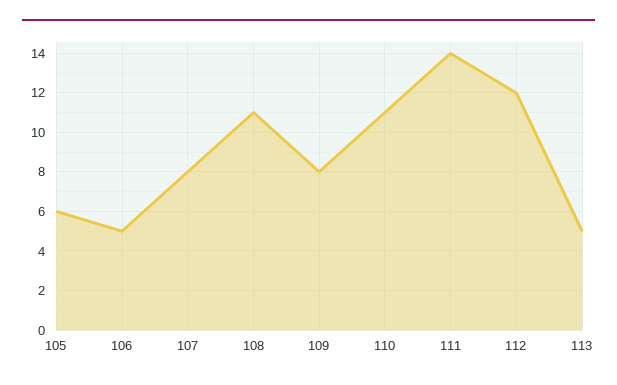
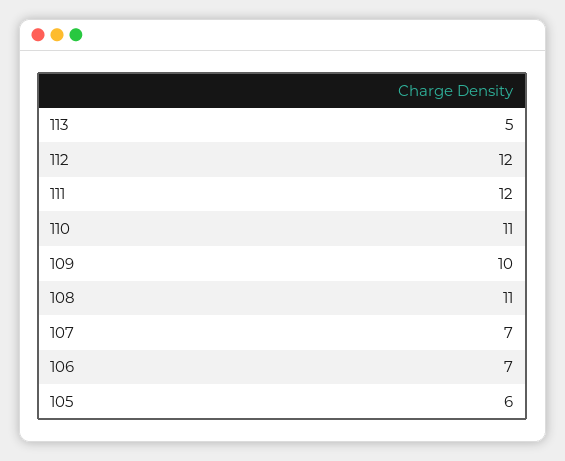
106: 5 -> 7
107: 8 -> 7
109: 8 -> 10
111: 14 -> 12

